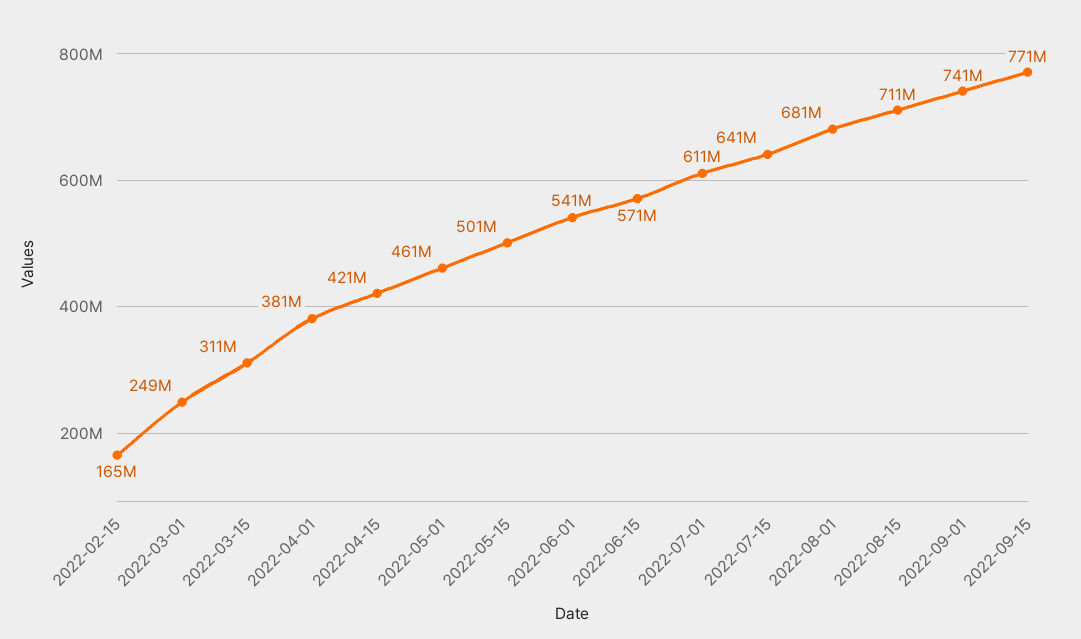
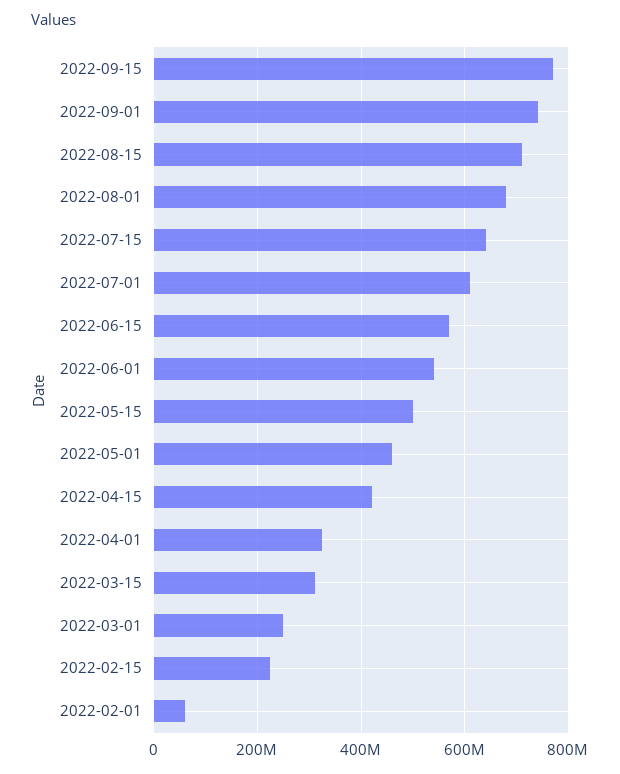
2022-02-15: 165000000 -> 220000000
2022-04-01: 381000000 -> 320000000
2022-02-01: none -> 60000000

